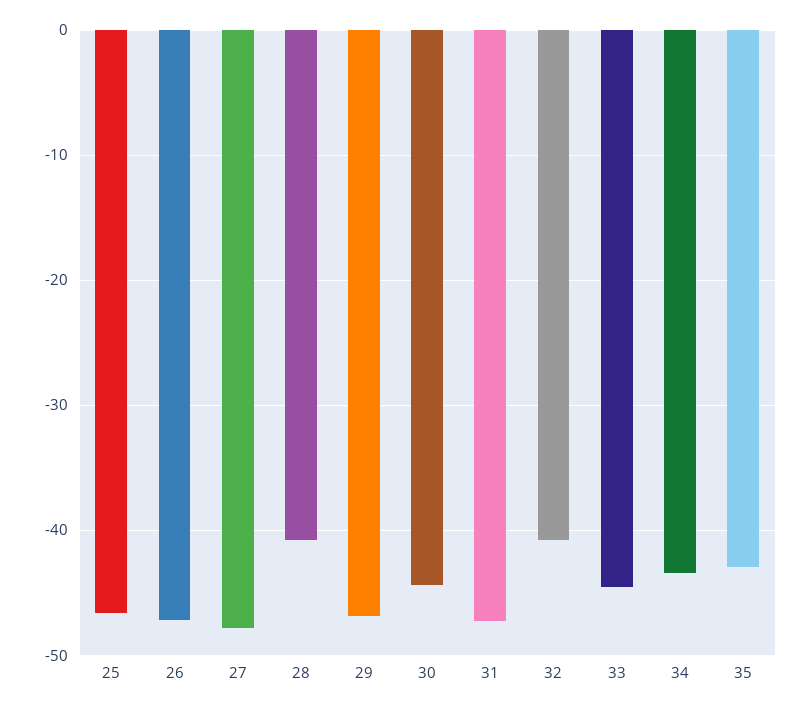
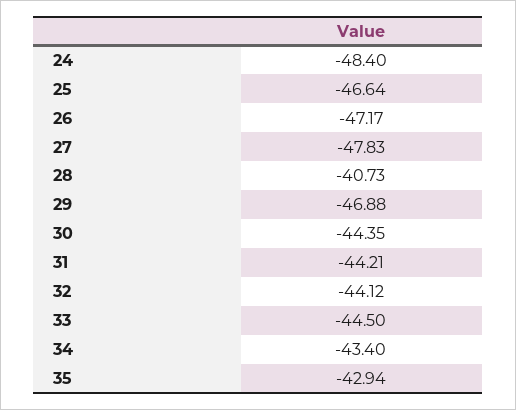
31: -47 -> -44.21
32: -41 -> -44.12
24: none -> -48.4

